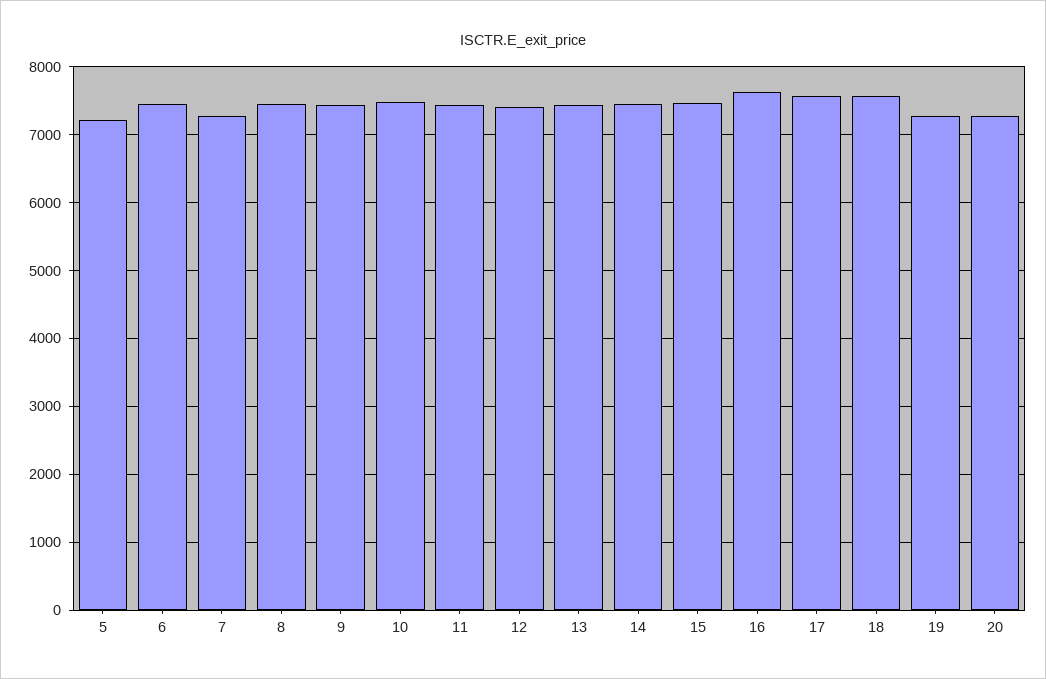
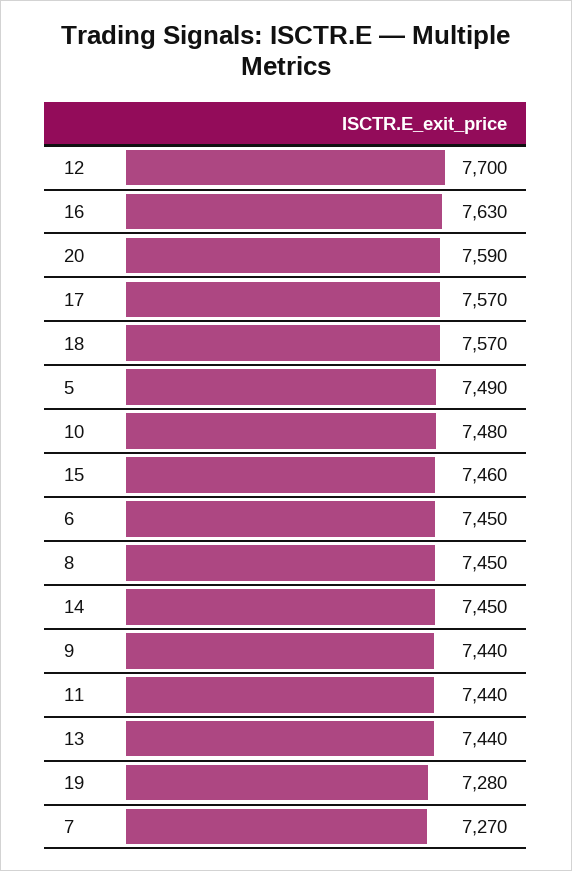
5: 7200 -> 7490
12: 7400 -> 7700
20: 7300 -> 7590

